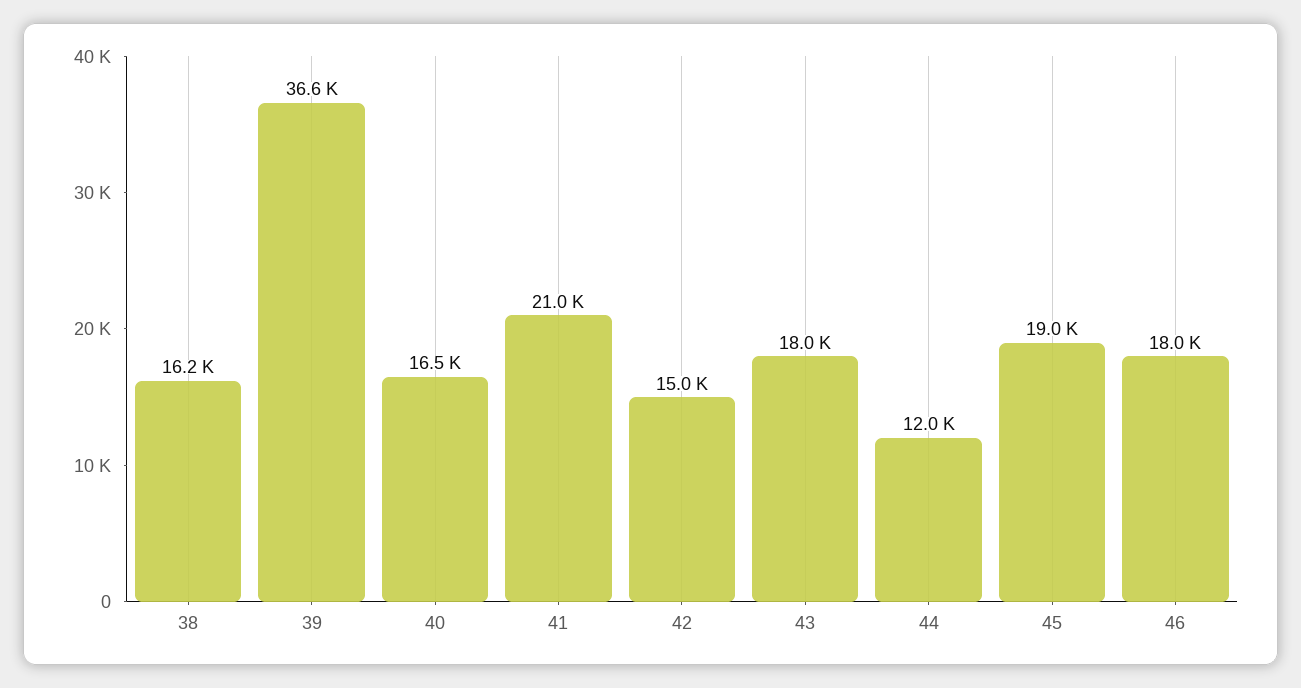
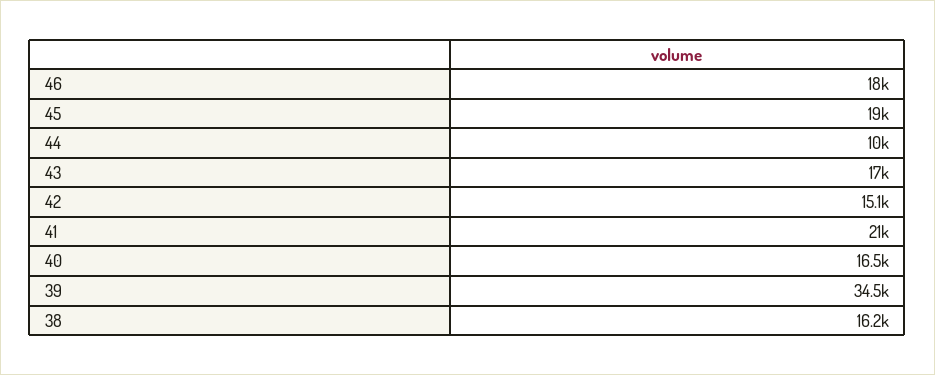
39: 36600 -> 34500
42: 15000 -> 15100
43: 18000 -> 17000
44: 12000 -> 10000

